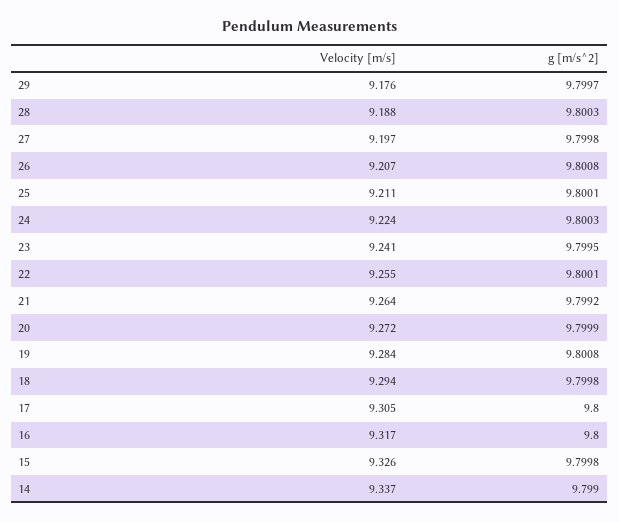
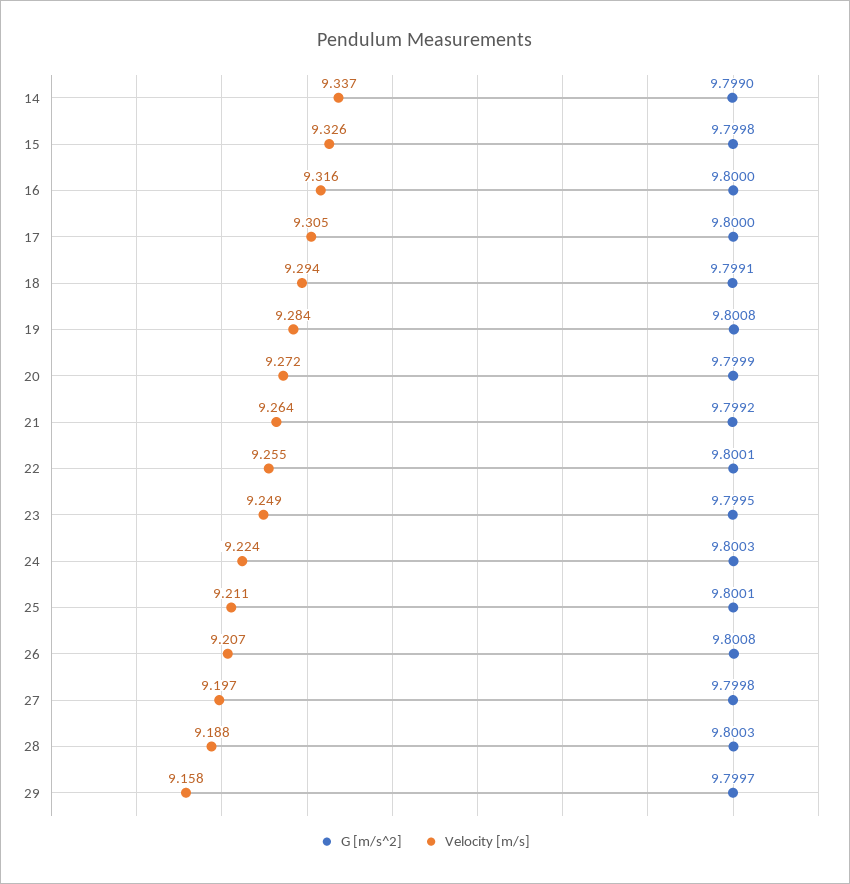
Velocity [m/s], 29: 9.176 -> 9.158
Velocity [m/s], 23: 9.241 -> 9.249
g [m/s^2], 18: 9.7998 -> 9.7991
Velocity [m/s], 16: 9.317 -> 9.316

